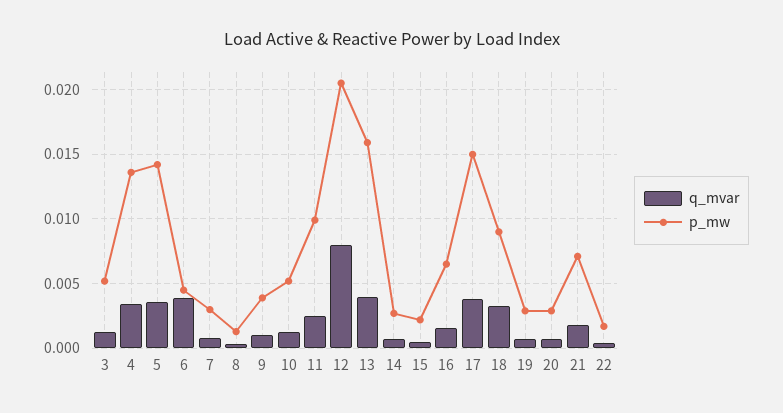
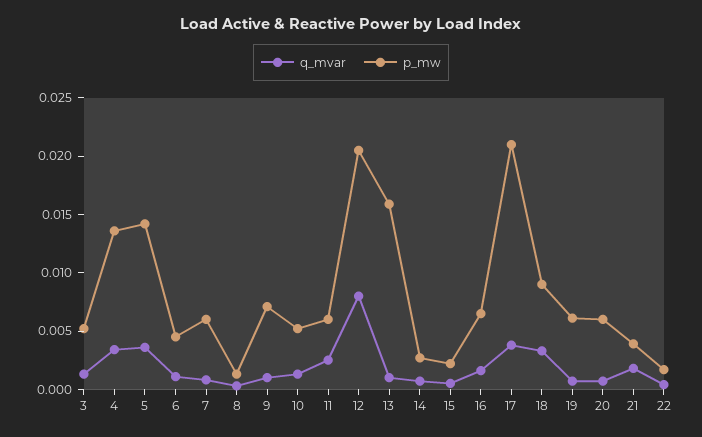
q_mvar, 6: 0.004 -> 0.001
p_mw, 7: 0.003 -> 0.006
p_mw, 9: 0.004 -> 0.007
p_mw, 11: 0.01 -> 0.006
q_mvar, 13: 0.004 -> 0.001
p_mw, 17: 0.015 -> 0.021
p_mw, 19: 0.003 -> 0.006
p_mw, 20: 0.003 -> 0.006
p_mw, 21: 0.007 -> 0.004

